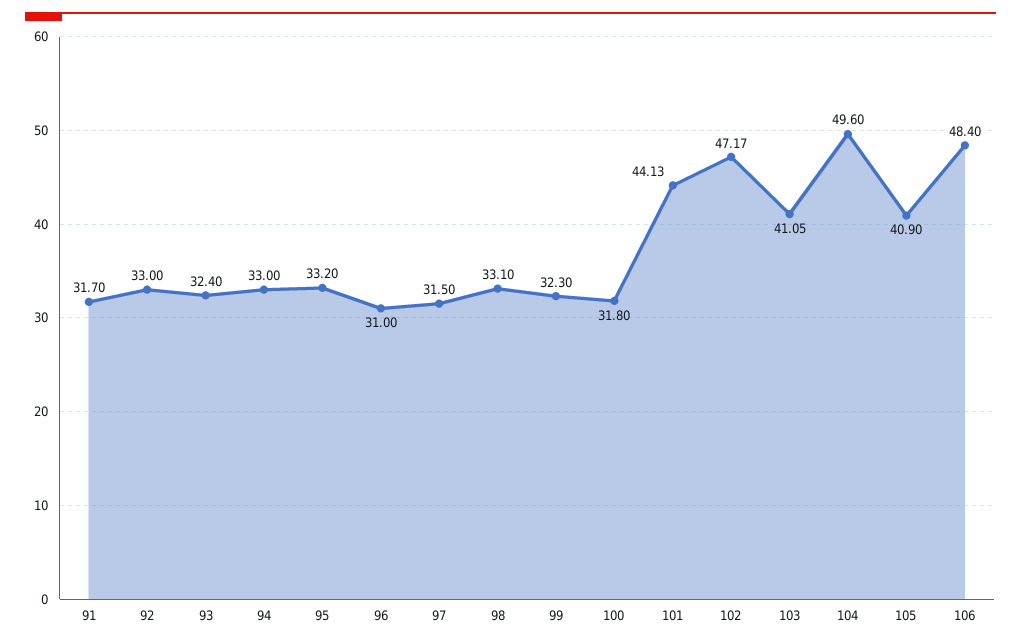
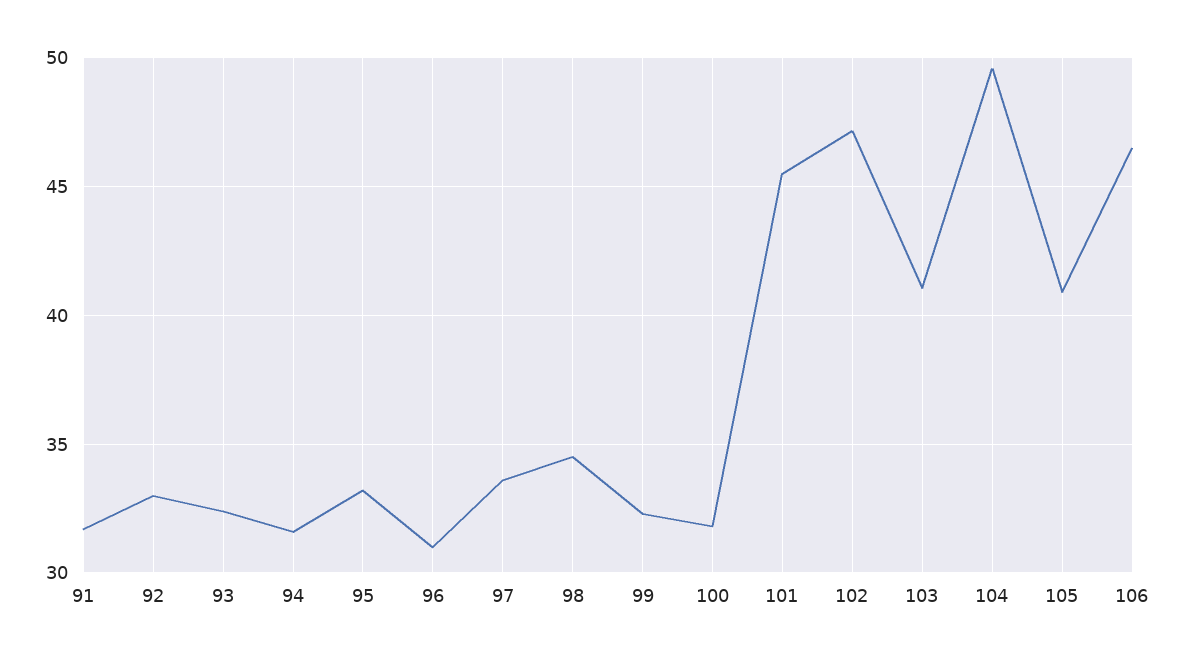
94: 33 -> 31.5
97: 31.5 -> 33.5
98: 33.1 -> 34.5
101: 44.13 -> 45.5
106: 48.4 -> 46.5

